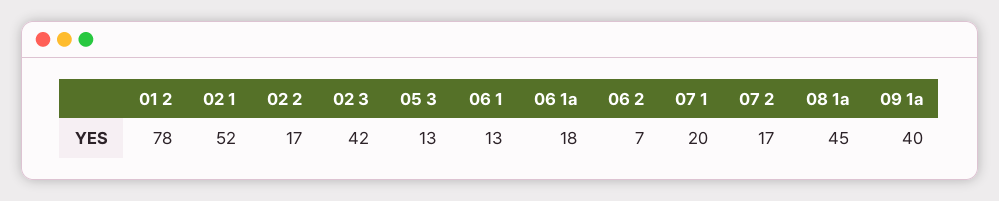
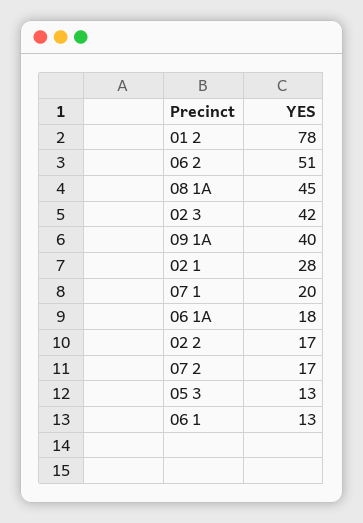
02 1: 52 -> 28
06 2: 7 -> 51

